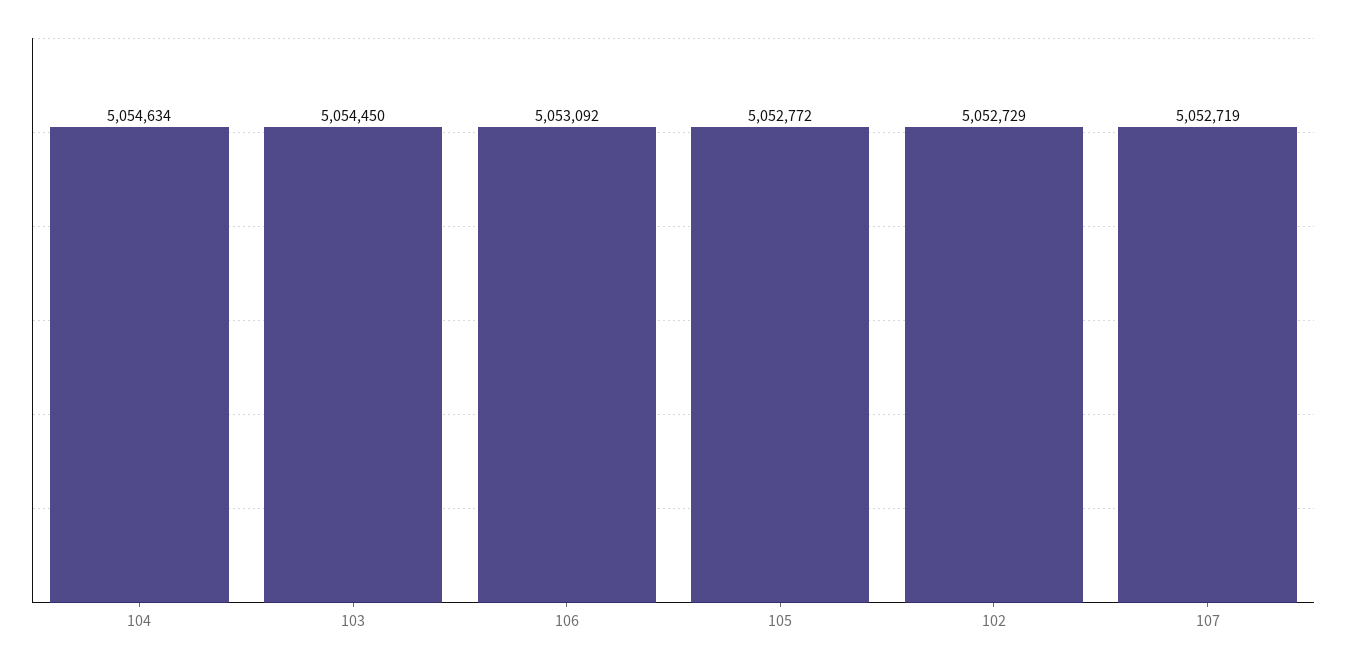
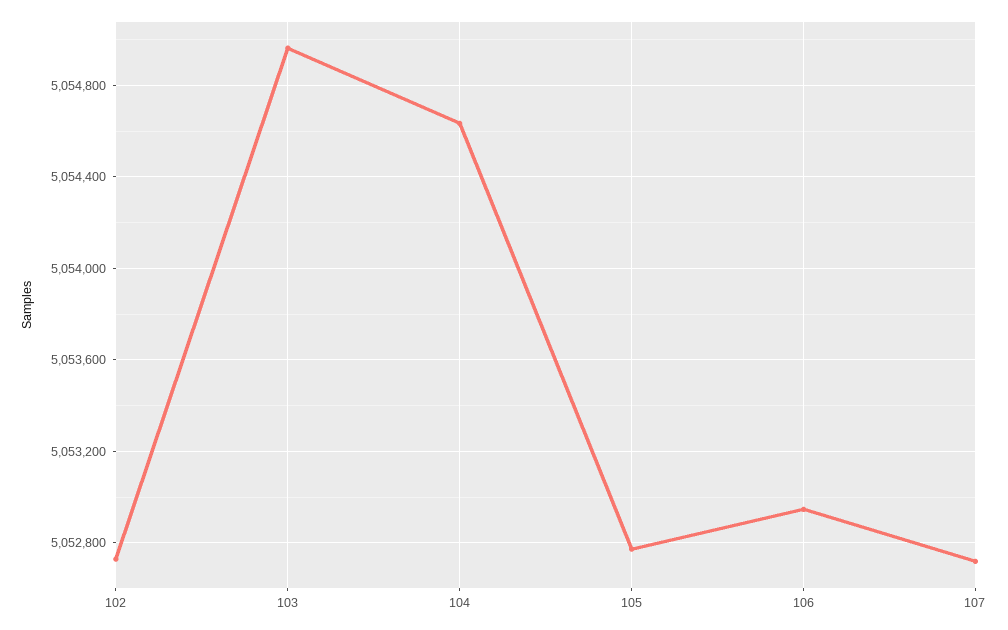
103: 5054450 -> 5054950
106: 5053092 -> 5052950

